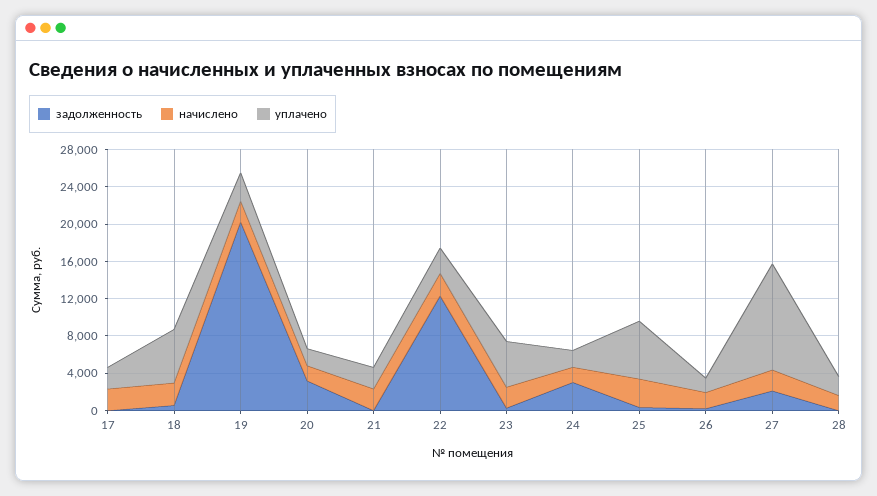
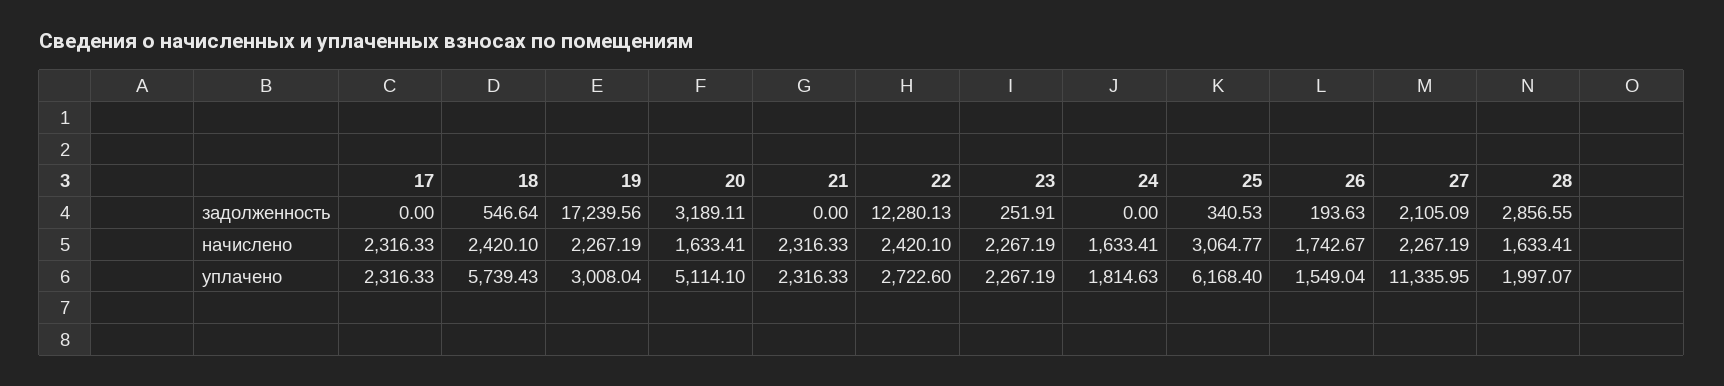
задолженность, 19: 20000 -> 17239.56
уплачено, 20: 2000 -> 5114.1
уплачено, 23: 5000 -> 2267.19
задолженность, 24: 3000 -> 0
задолженность, 28: 0 -> 2856.55

